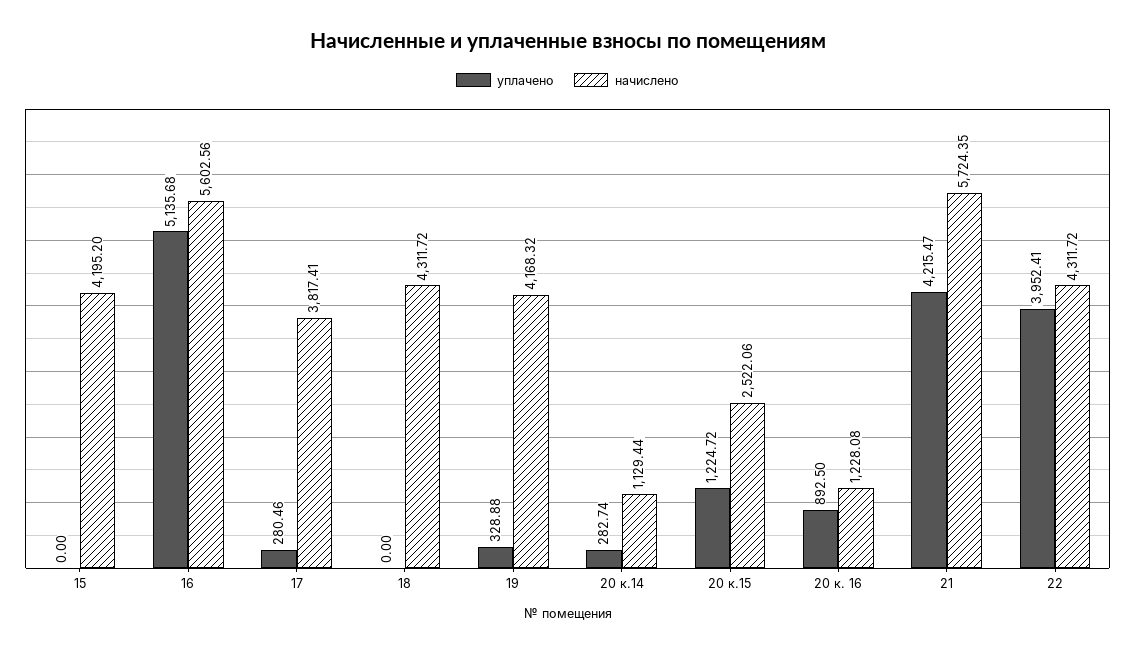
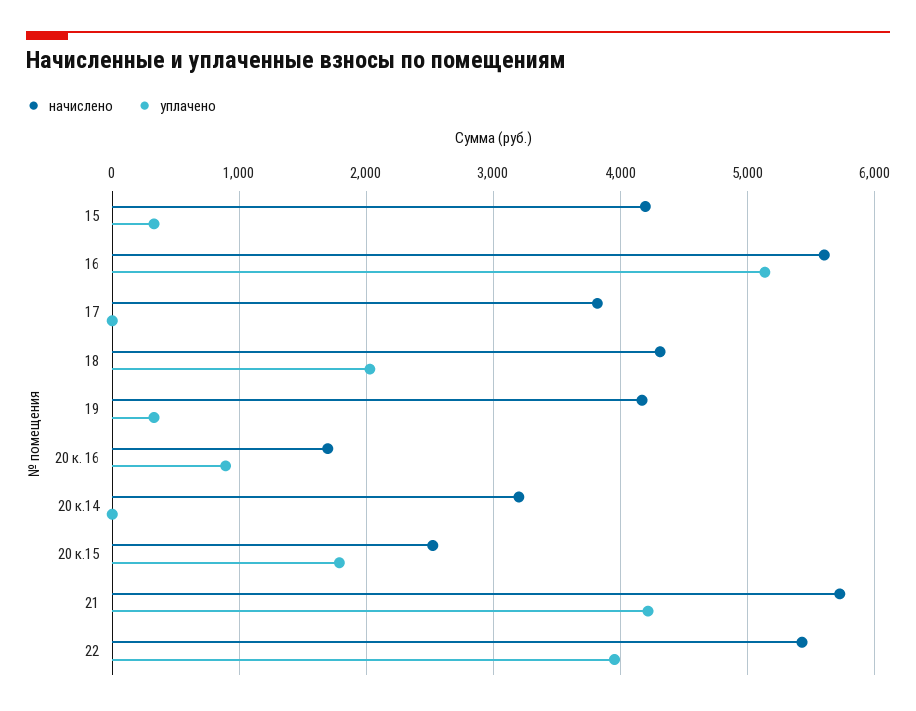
уплачено, 15: 0 -> 300
уплачено, 17: 280.46 -> 0
уплачено, 18: 0 -> 2000
уплачено, 20 к.14: 282.74 -> 0
начислено, 20 к.14: 1129.44 -> 3200
уплачено, 20 к.15: 1224.72 -> 1800
начислено, 20 к. 16: 1228.08 -> 1700
начислено, 22: 4311.72 -> 5400

